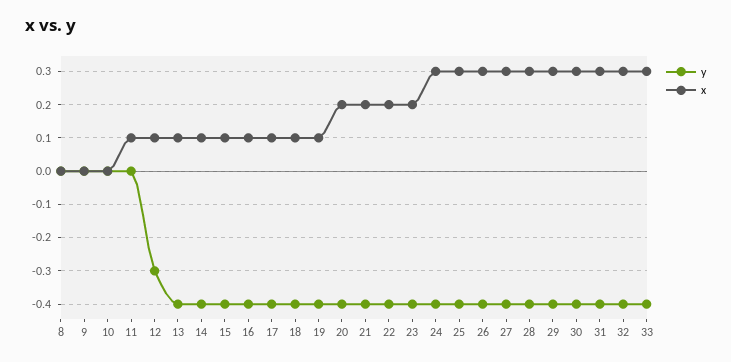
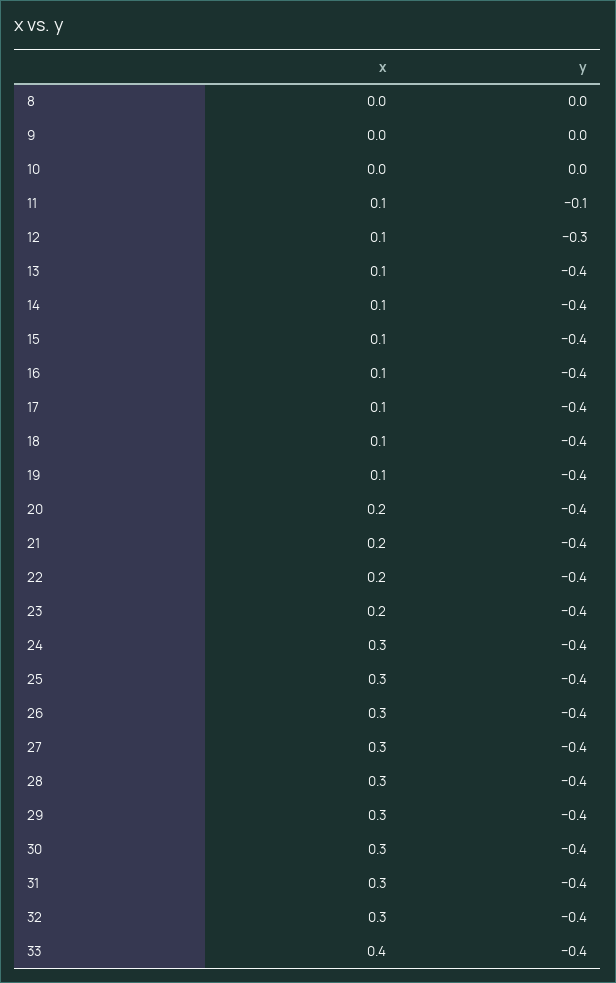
y, 11: 0 -> -0.1
x, 33: 0.3 -> 0.4

